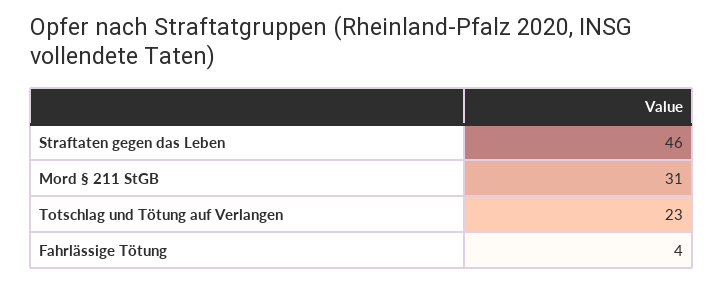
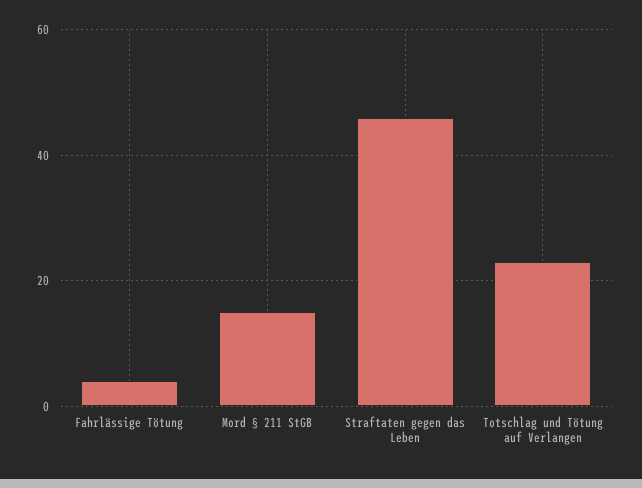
Mord § 211 StGB: 31 -> 15

